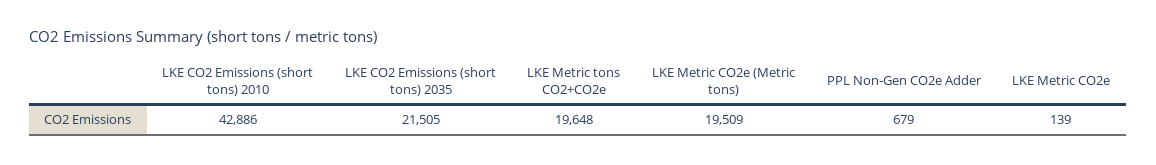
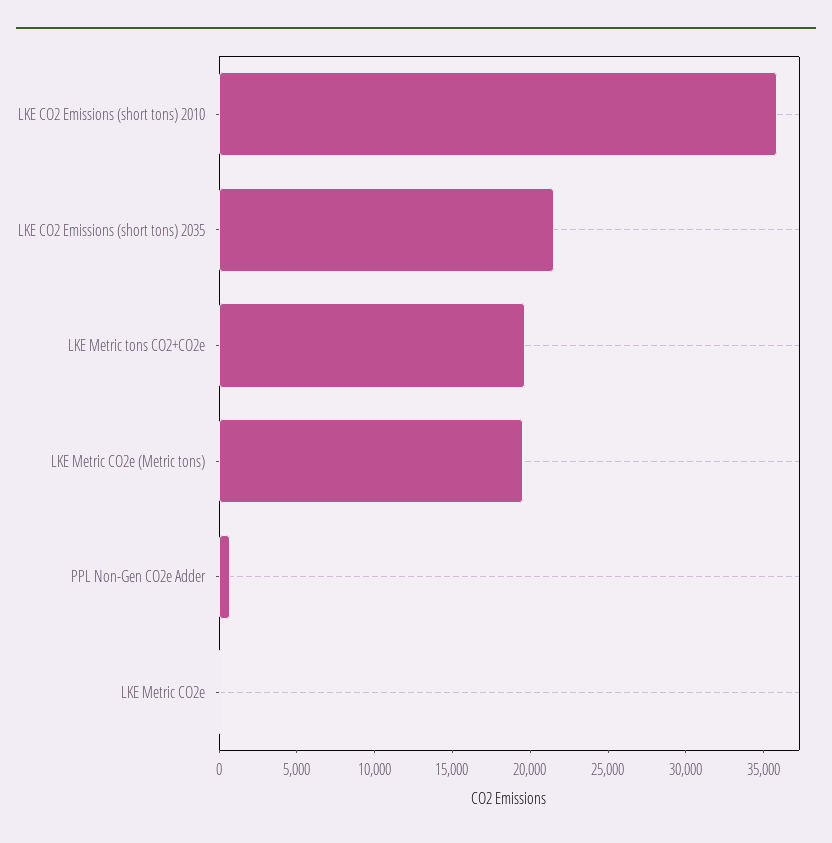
LKE CO2 Emissions (short tons) 2010: 42886 -> 36000

